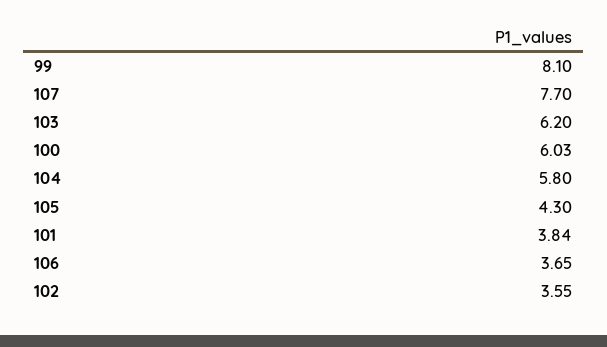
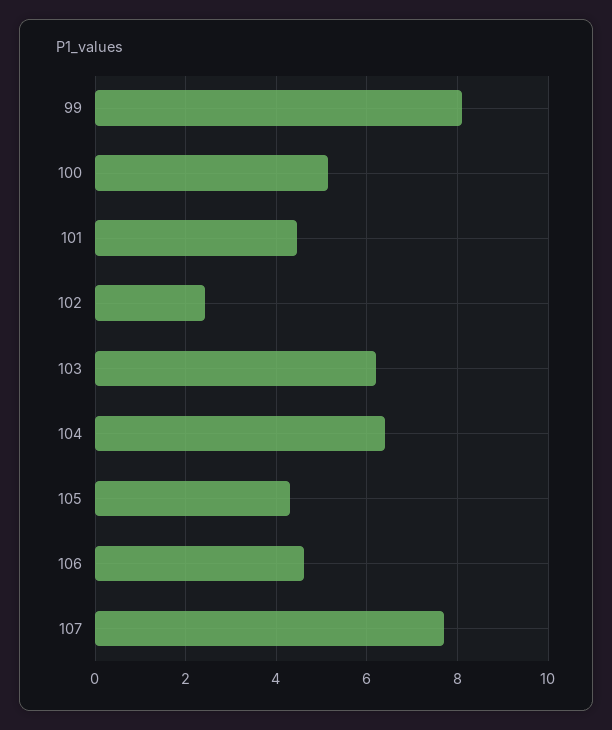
100: 6.03 -> 5.2
104: 5.8 -> 6.4
101: 3.84 -> 4.4
106: 3.65 -> 4.6
102: 3.55 -> 2.4

